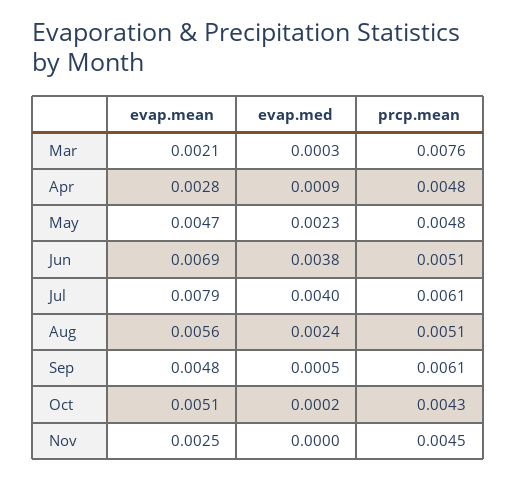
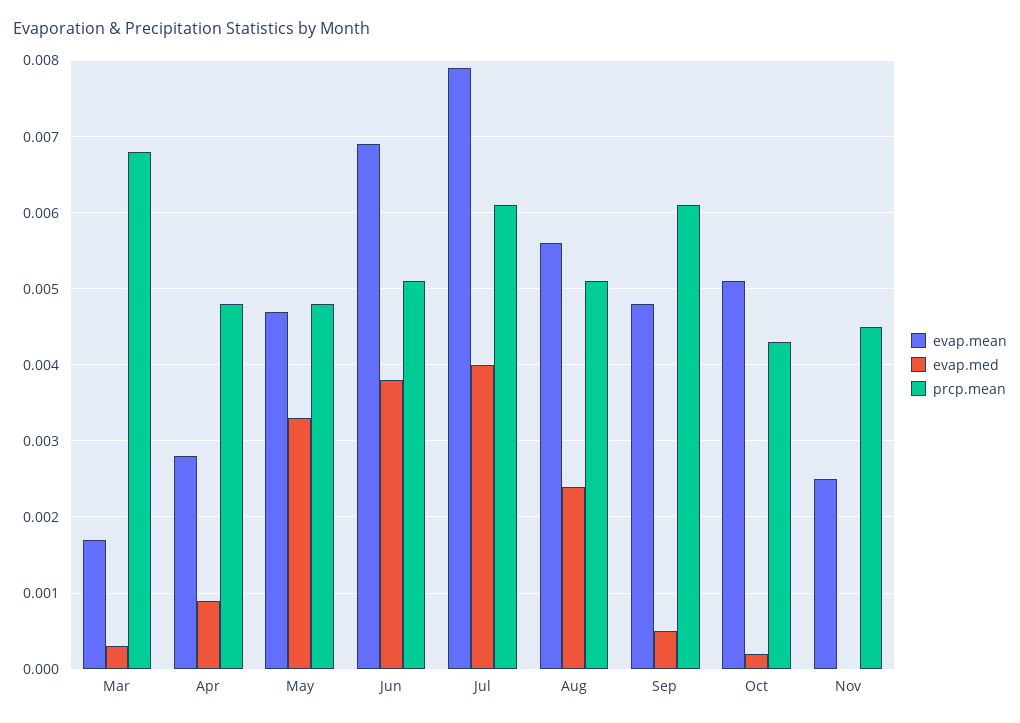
evap.mean, Mar: 0.0021 -> 0.0017
prcp.mean, Mar: 0.0076 -> 0.0068
evap.med, May: 0.0023 -> 0.0033

